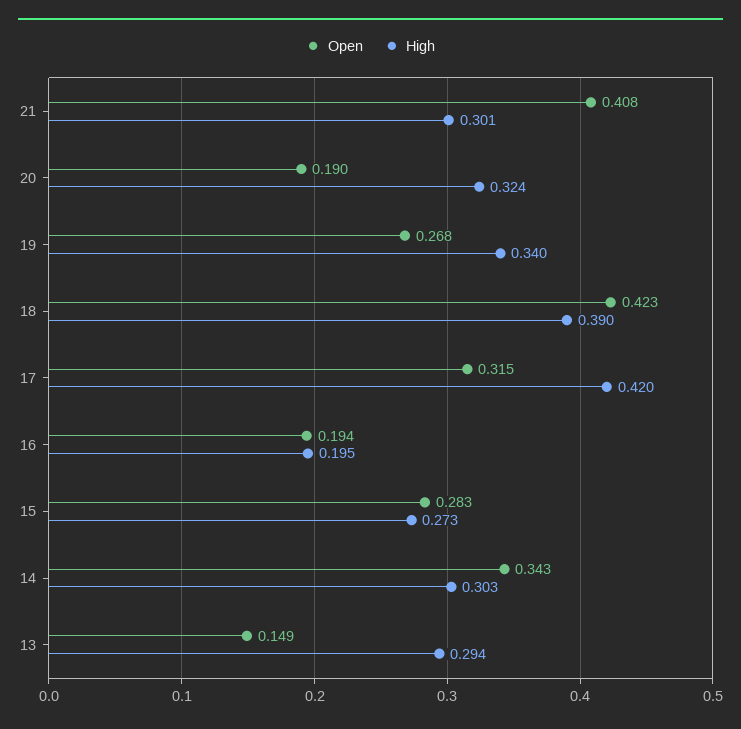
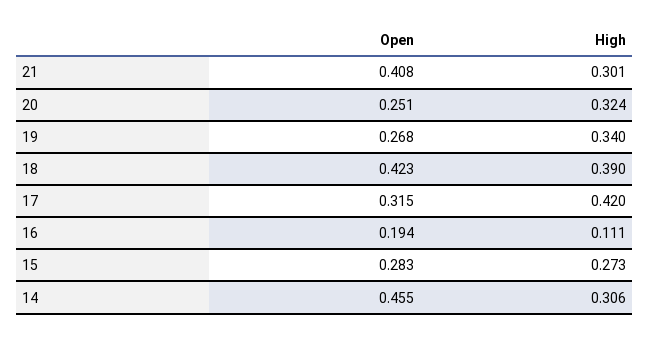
Open, 20: 0.19 -> 0.251
High, 16: 0.195 -> 0.111
Open, 14: 0.343 -> 0.455
High, 14: 0.303 -> 0.306
Open, 13: 0.149 -> none
High, 13: 0.294 -> none

